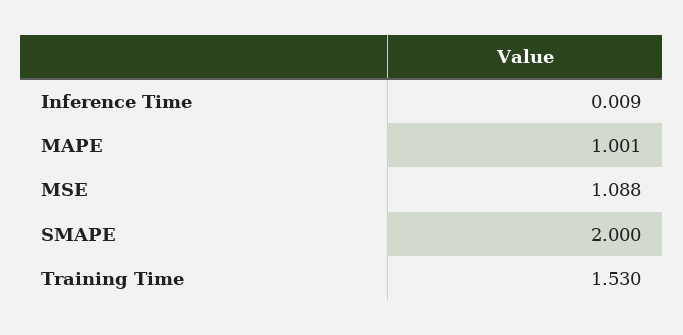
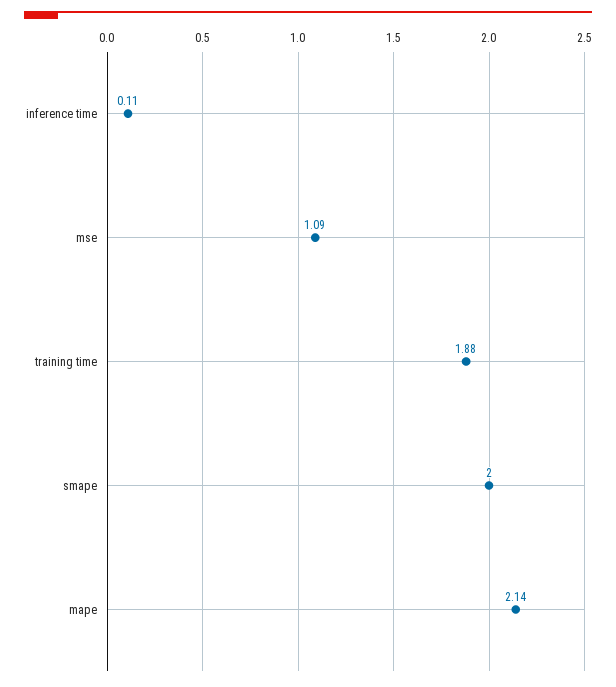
Inference Time: 0.009 -> 0.11
MAPE: 1.001 -> 2.14
Training Time: 1.53 -> 1.88

